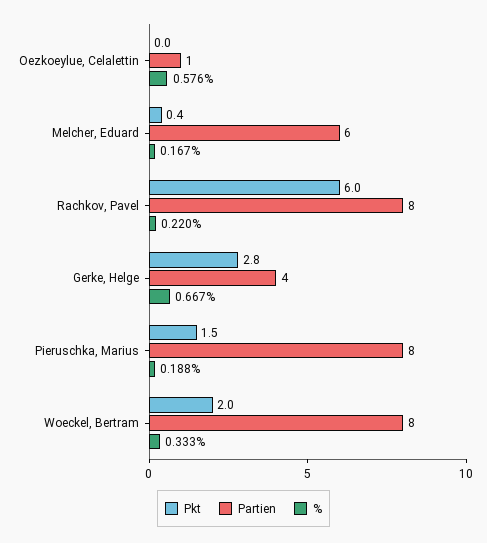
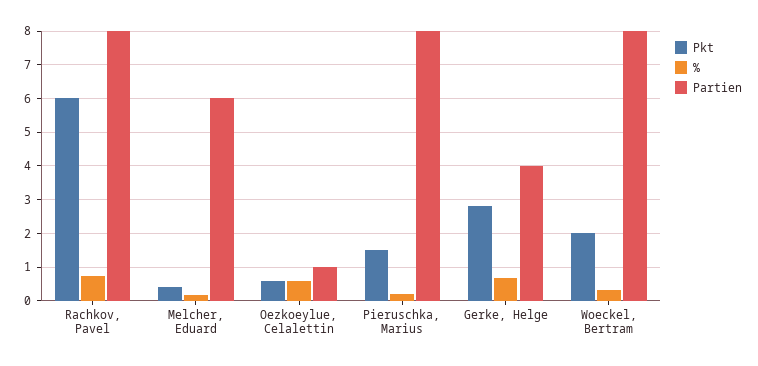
Pkt, Oezkoeylue, Celalettin: 0 -> 0.6
%, Rachkov, Pavel: 0.22 -> 0.8

